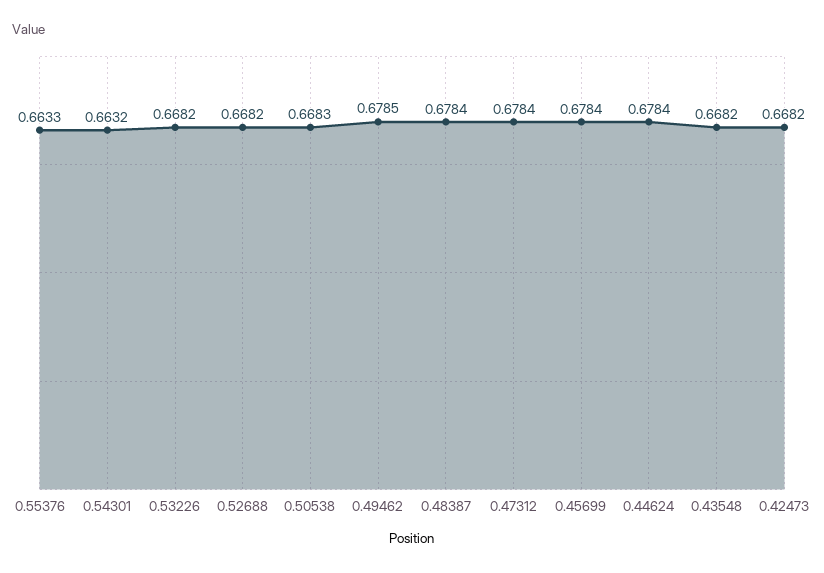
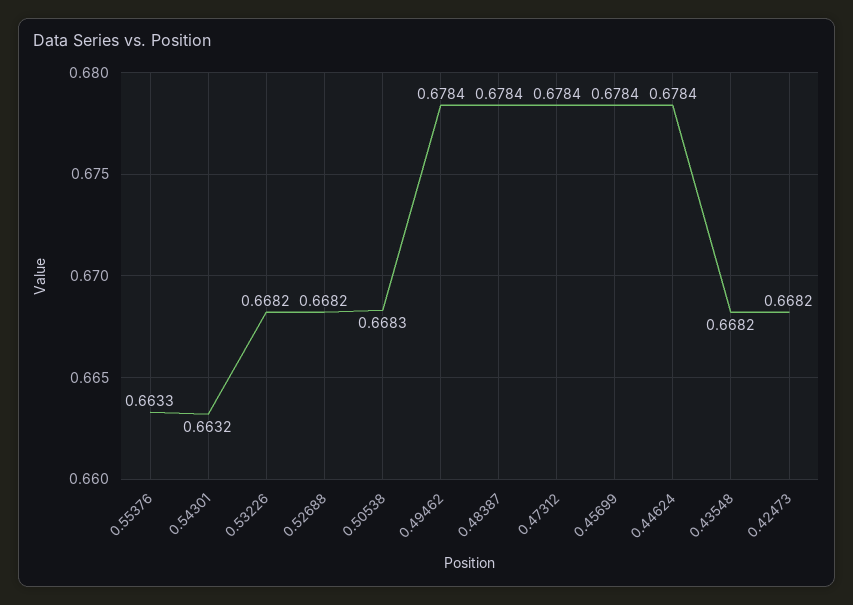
0.49462: 0.6785 -> 0.6784

